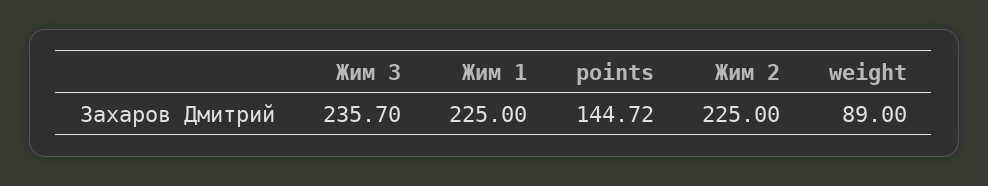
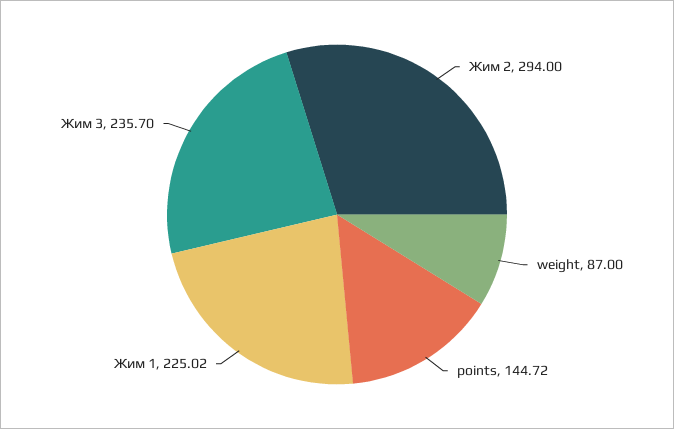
Жим 1: 225 -> 225.02
Жим 2: 225 -> 294
weight: 89 -> 87

